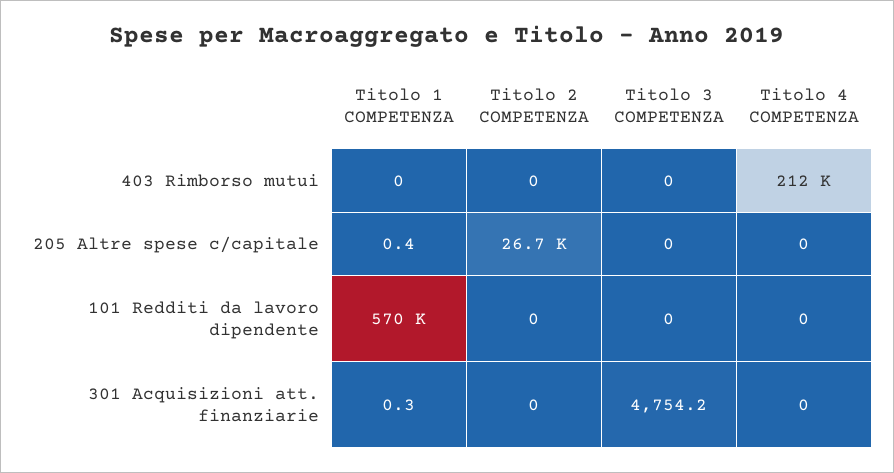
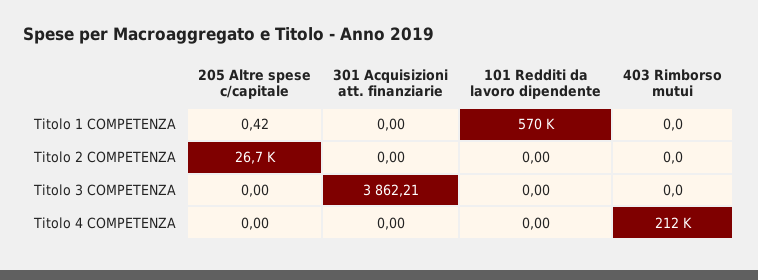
Titolo 1 COMPETENZA, 301 Acquisizioni att. finanziarie: 0.3 -> 0
Titolo 3 COMPETENZA, 301 Acquisizioni att. finanziarie: 4754.2 -> 3862.21

